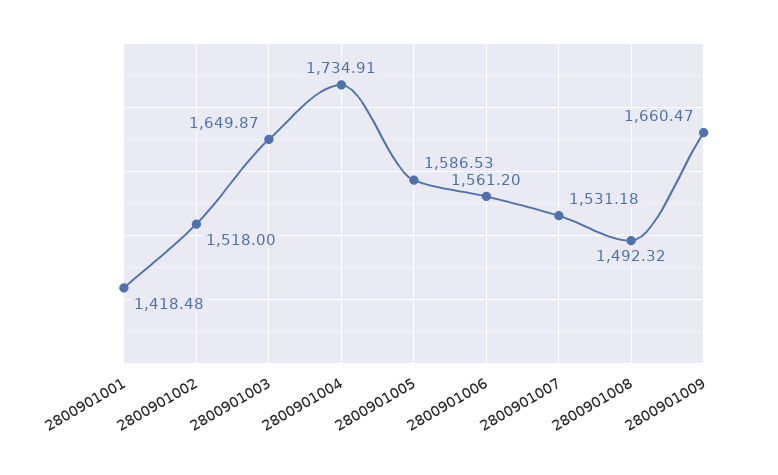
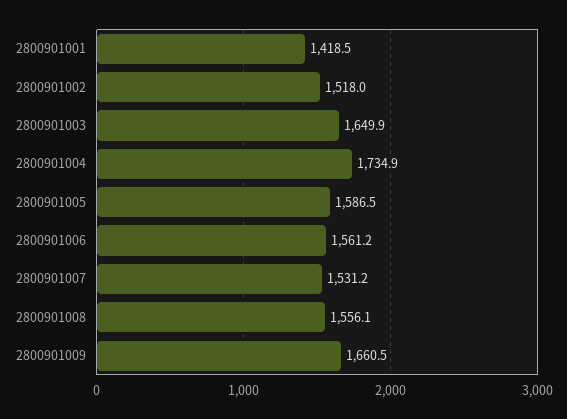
2800901008: 1492.32 -> 1556.1

